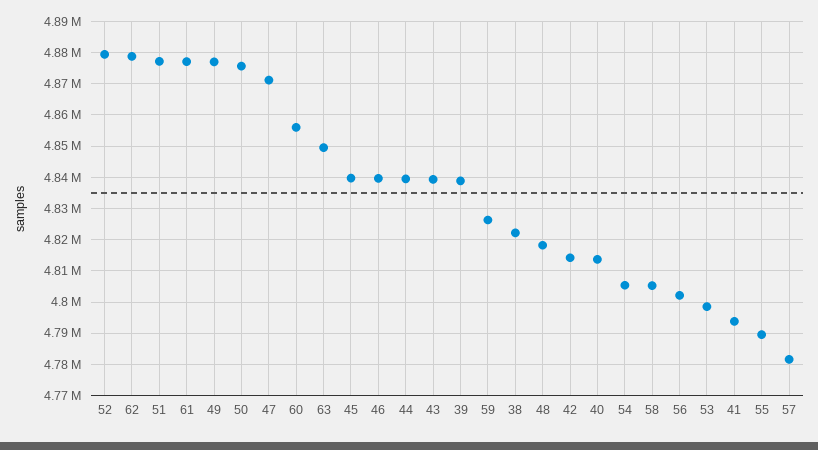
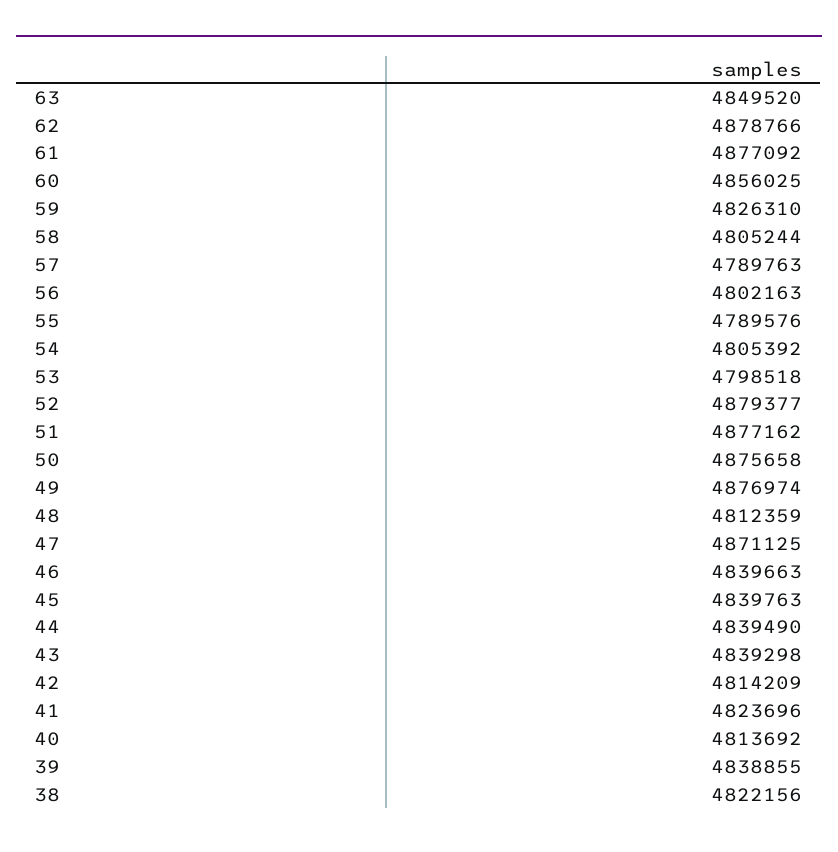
48: 4818000 -> 4812359
41: 4794000 -> 4823696
57: 4782000 -> 4789763

